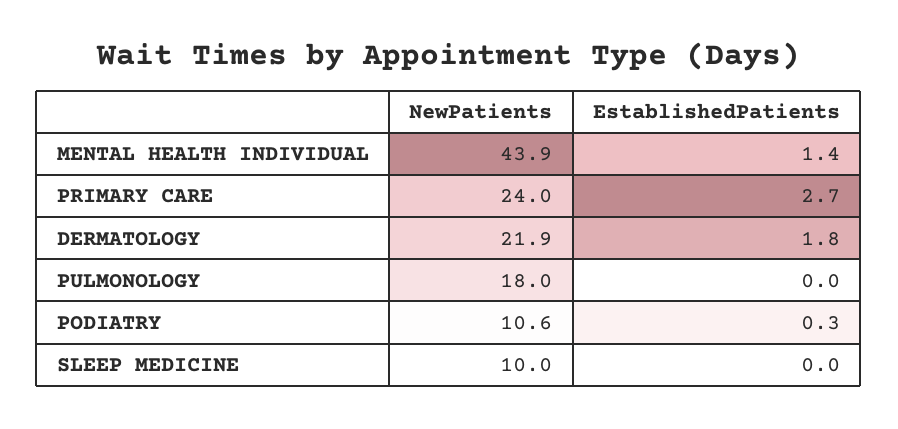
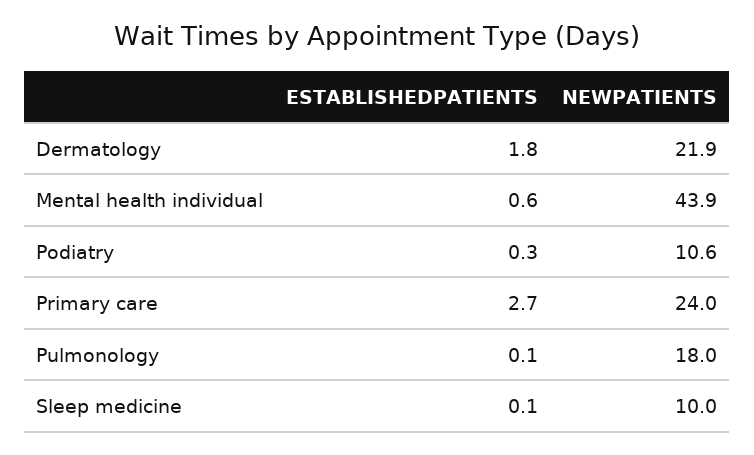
EstablishedPatients, MENTAL HEALTH INDIVIDUAL: 1.4 -> 0.6
EstablishedPatients, PULMONOLOGY: 0 -> 0.1
EstablishedPatients, SLEEP MEDICINE: 0 -> 0.1

